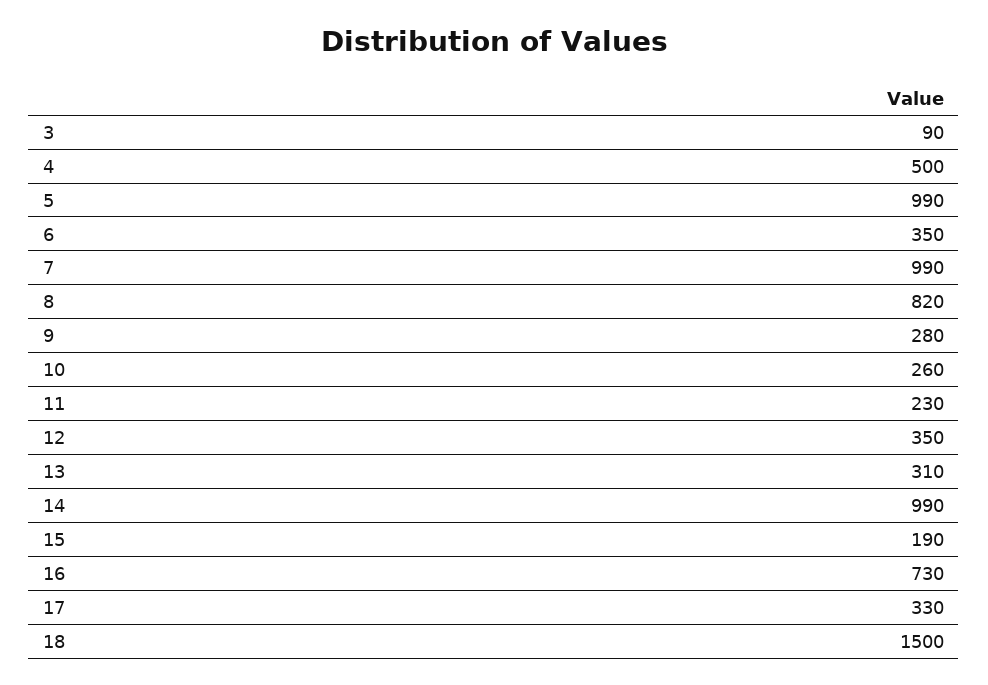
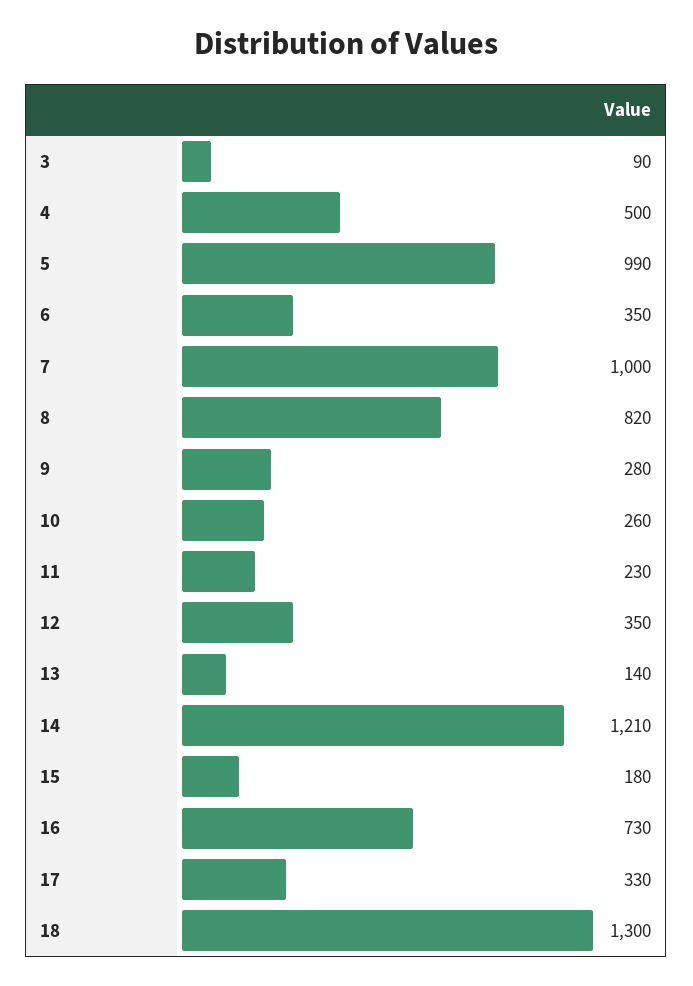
7: 990 -> 1000
13: 310 -> 140
14: 990 -> 1210
15: 190 -> 180
18: 1500 -> 1300

